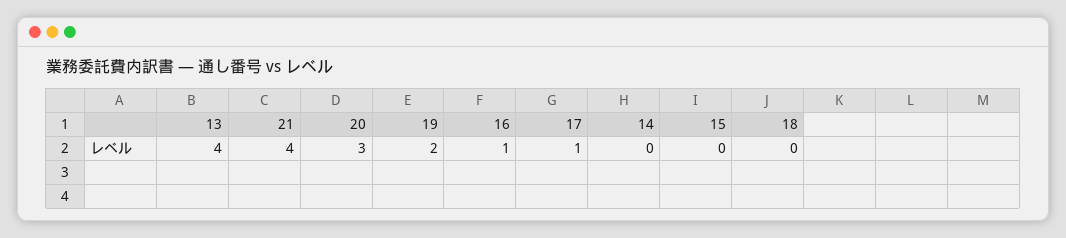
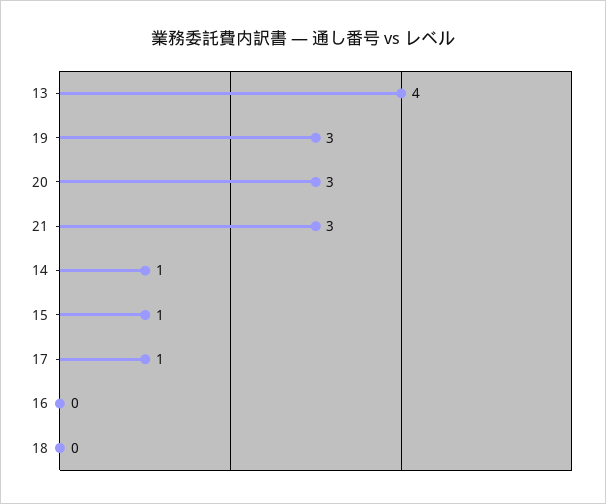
21: 4 -> 3
19: 2 -> 3
16: 1 -> 0
14: 0 -> 1
15: 0 -> 1

